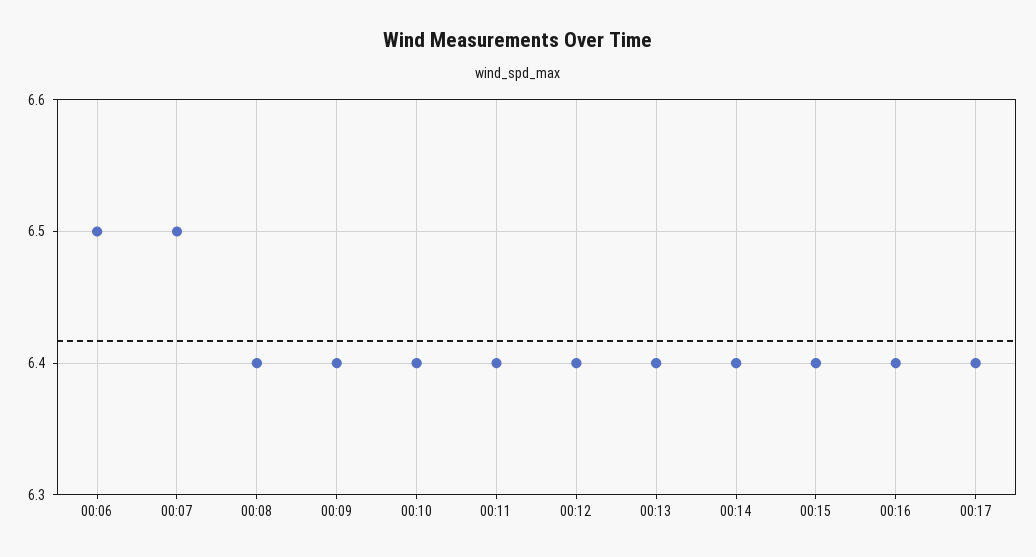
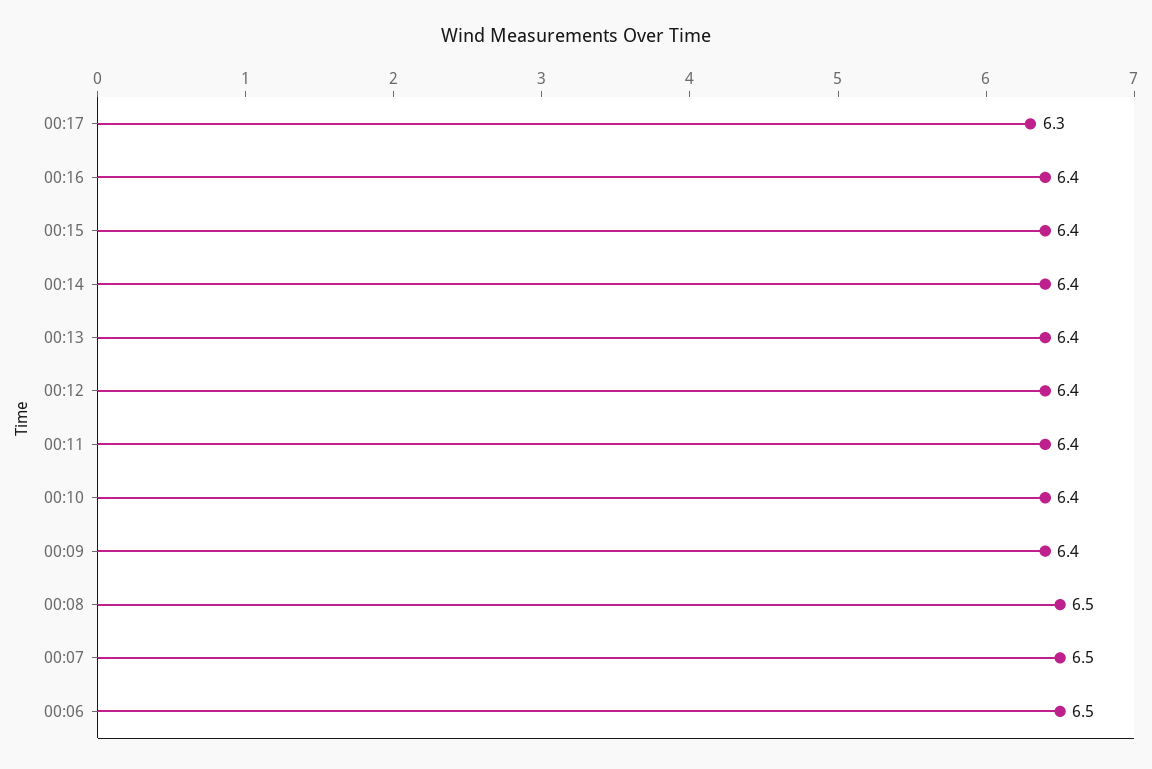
00:08: 6.4 -> 6.5
00:17: 6.4 -> 6.3

